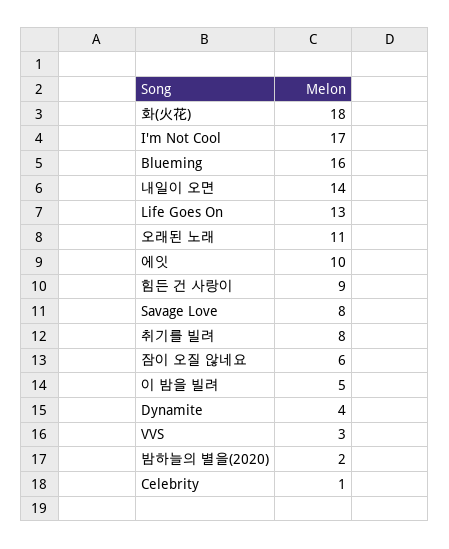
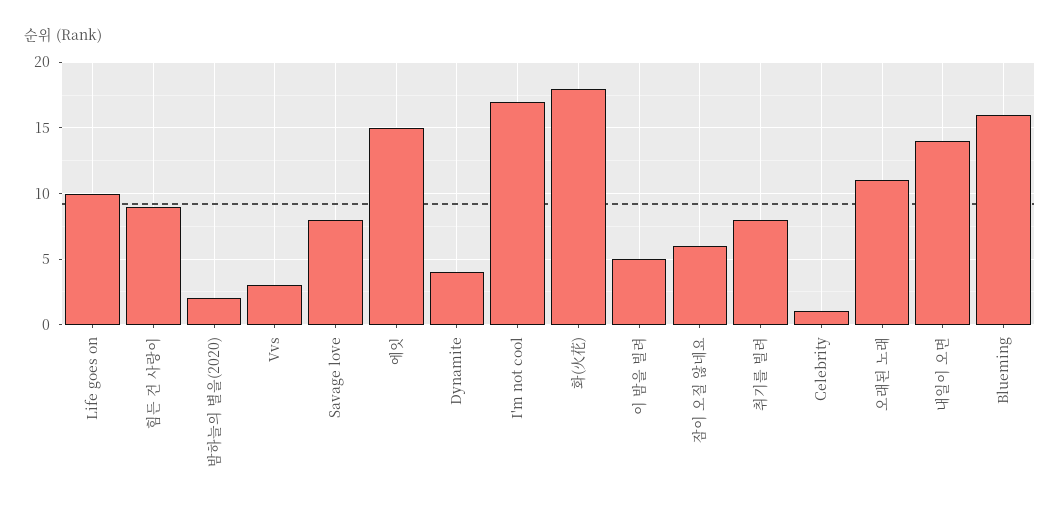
Life Goes On: 13 -> 10
에잇: 10 -> 15

